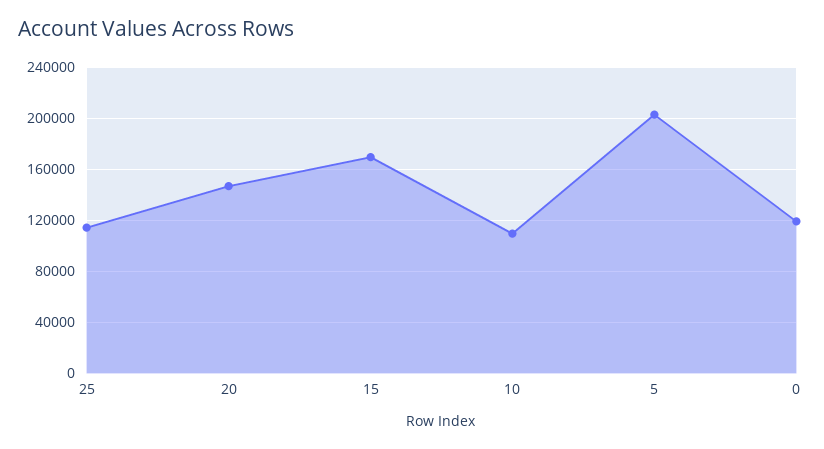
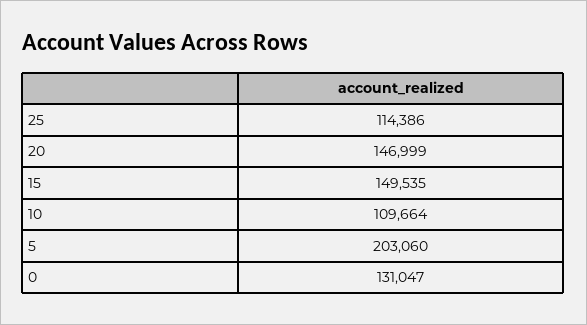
15: 170000 -> 149535
0: 120000 -> 131047

